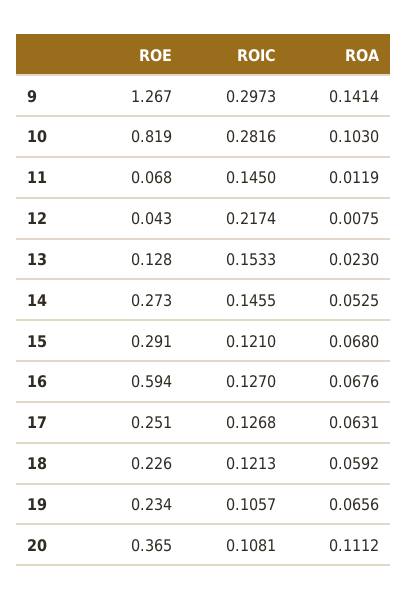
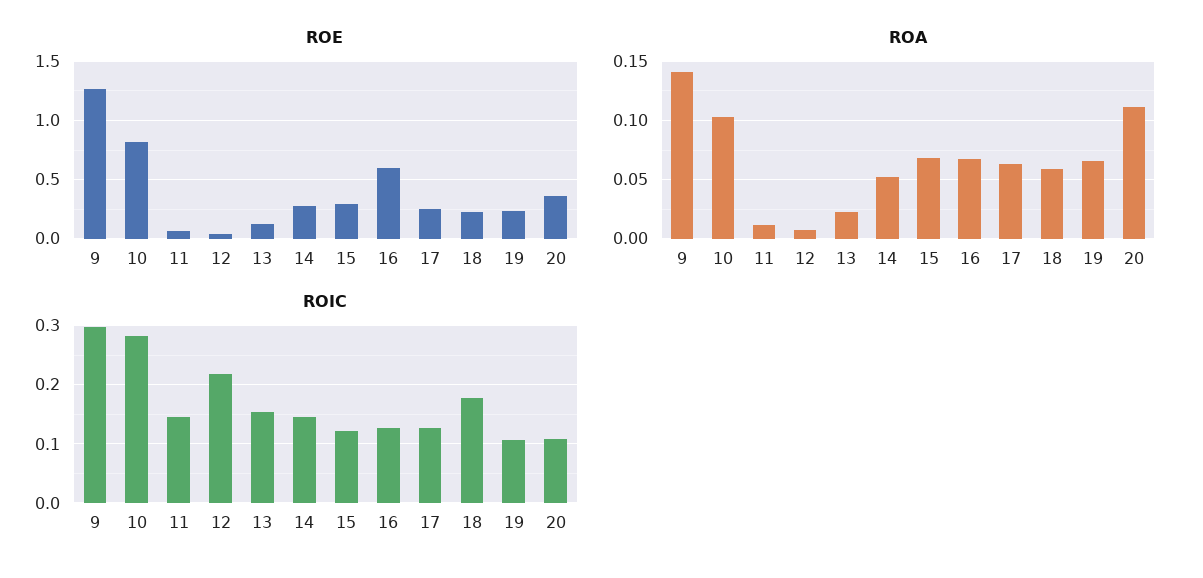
ROIC, 18: 0.1213 -> 0.18

